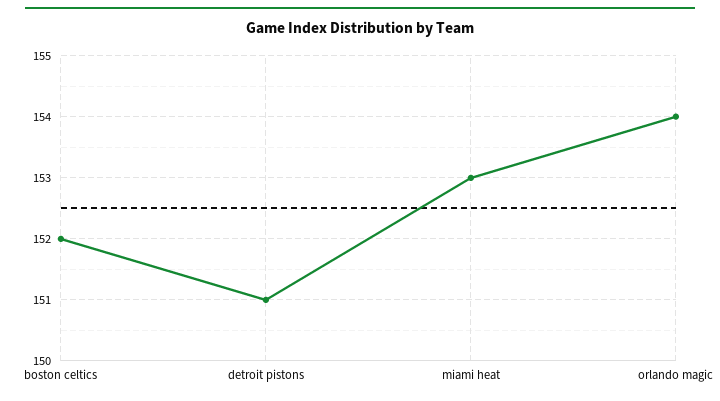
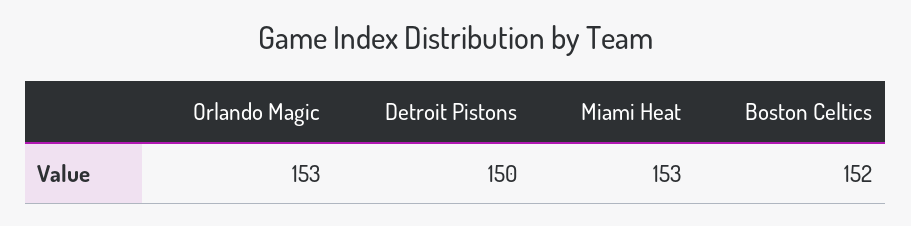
detroit pistons: 151 -> 150
orlando magic: 154 -> 153

